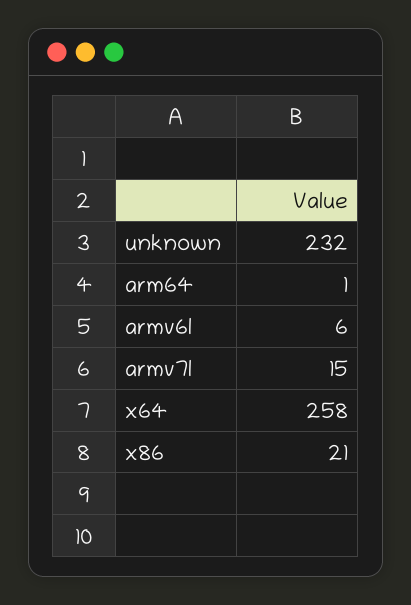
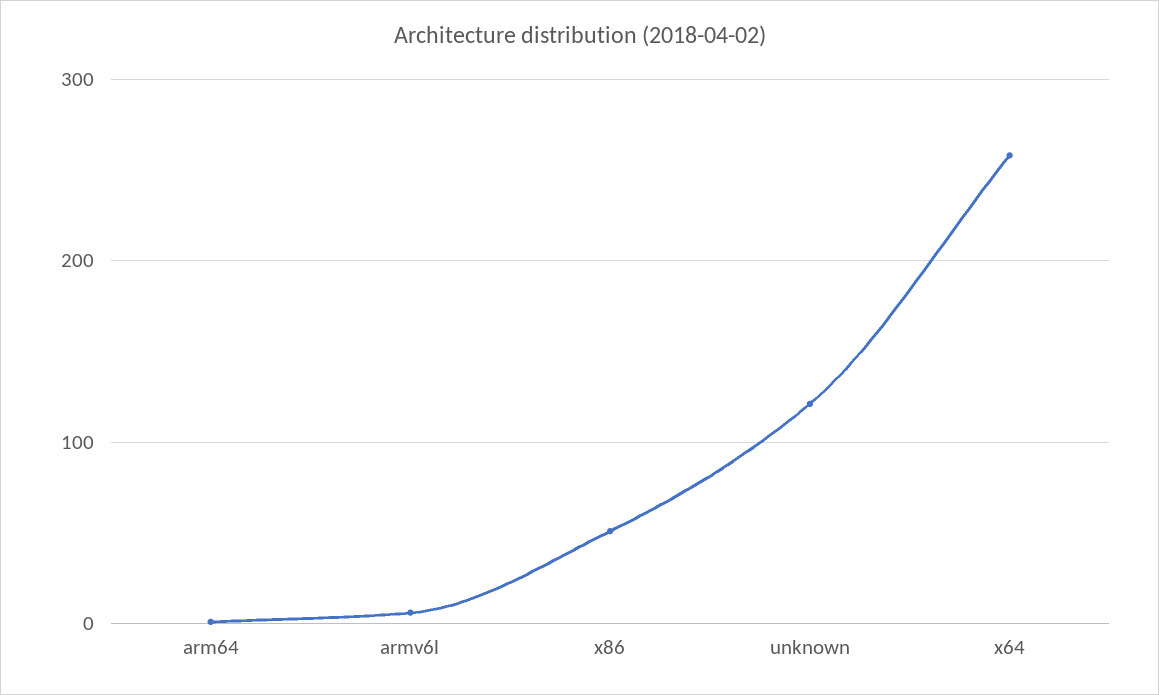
unknown: 232 -> 120
armv7l: 15 -> none
x86: 21 -> 50

